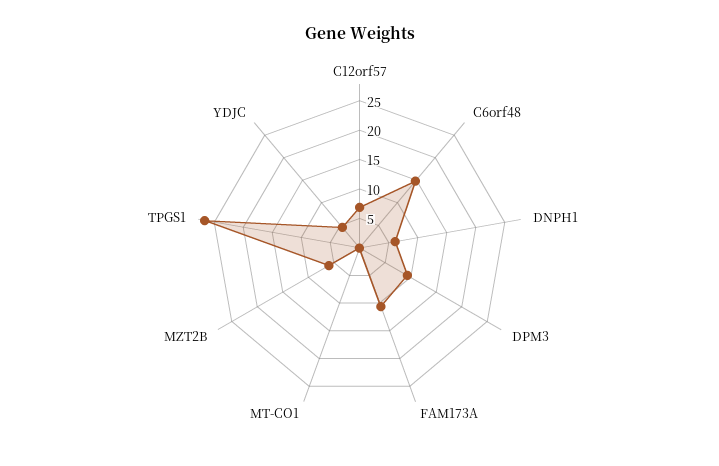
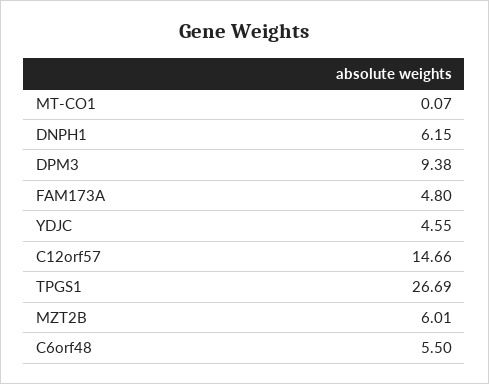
C12orf57: 7.5 -> 14.66
C6orf48: 15 -> 5.5
FAM173A: 10 -> 4.8

